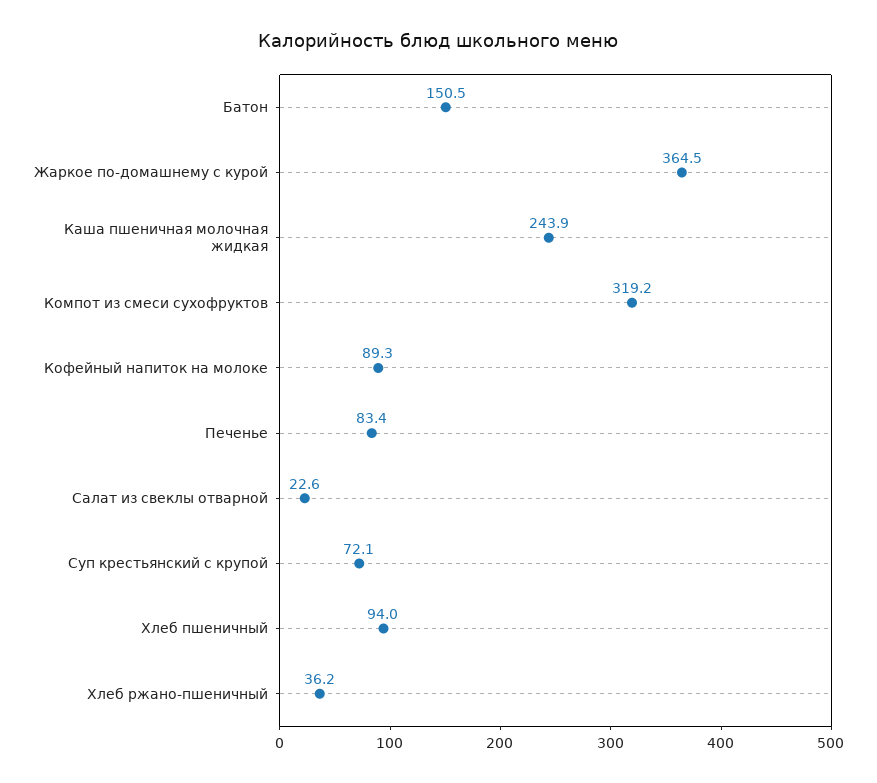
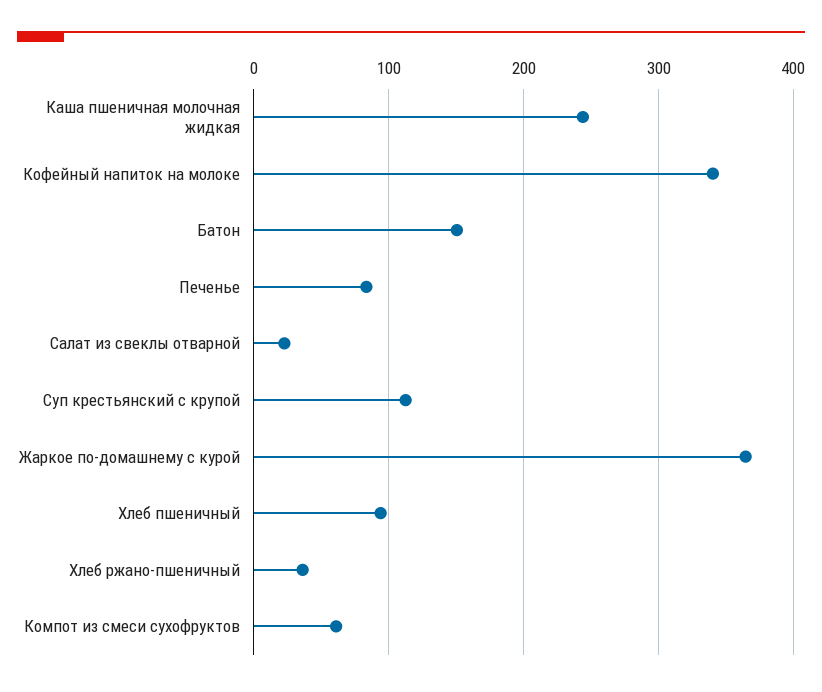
Компот из смеси сухофруктов: 319.2 -> 60
Кофейный напиток на молоке: 89.3 -> 340
Суп крестьянский с крупой: 72.1 -> 110

